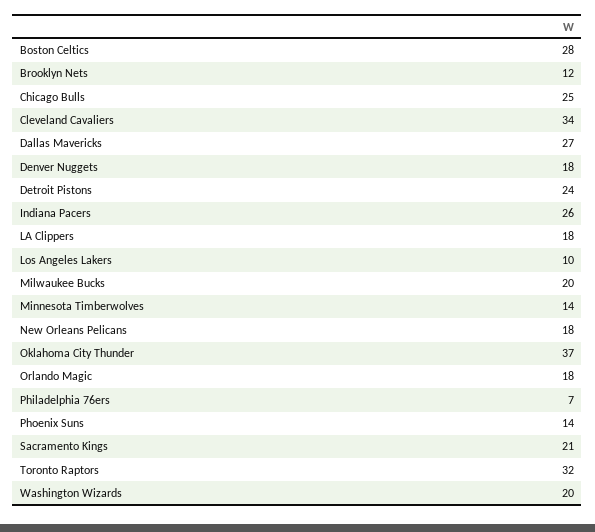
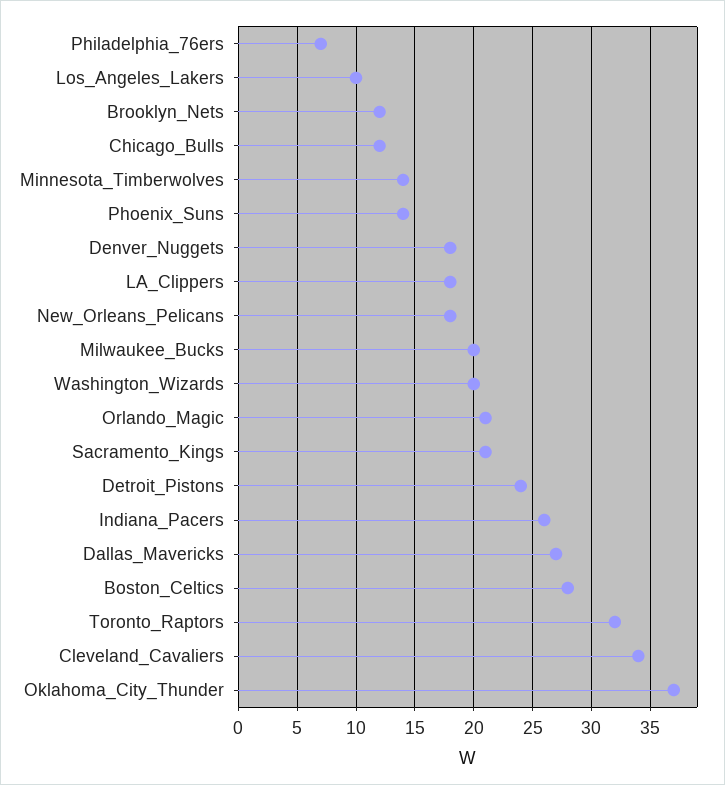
Chicago Bulls: 25 -> 12
Orlando Magic: 18 -> 21

